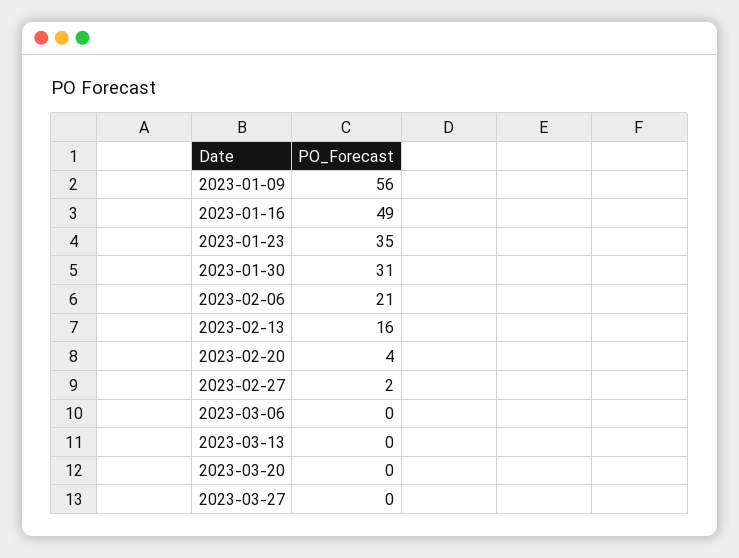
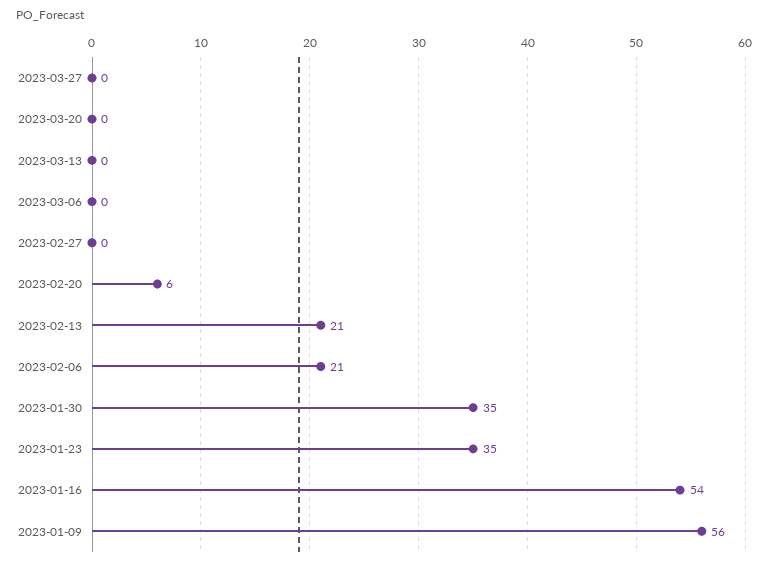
2023-01-16: 49 -> 54
2023-01-30: 31 -> 35
2023-02-13: 16 -> 21
2023-02-20: 4 -> 6
2023-02-27: 2 -> 0

